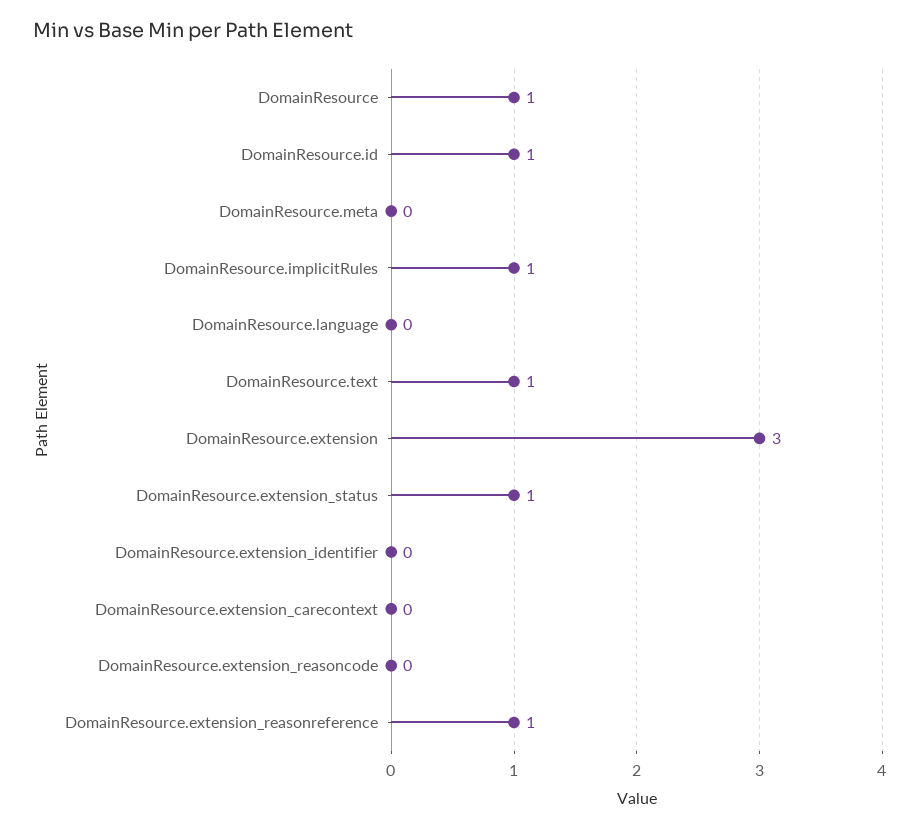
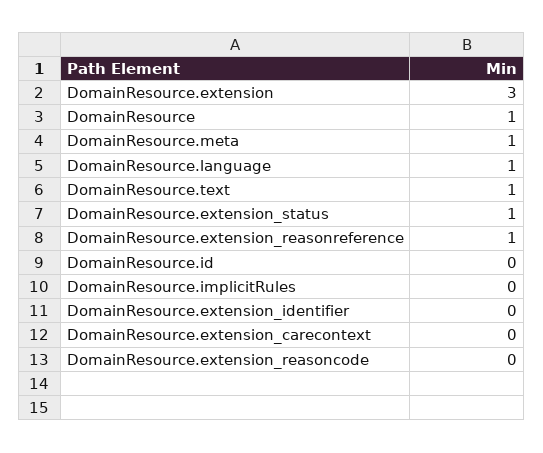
DomainResource.id: 1 -> 0
DomainResource.meta: 0 -> 1
DomainResource.implicitRules: 1 -> 0
DomainResource.language: 0 -> 1

